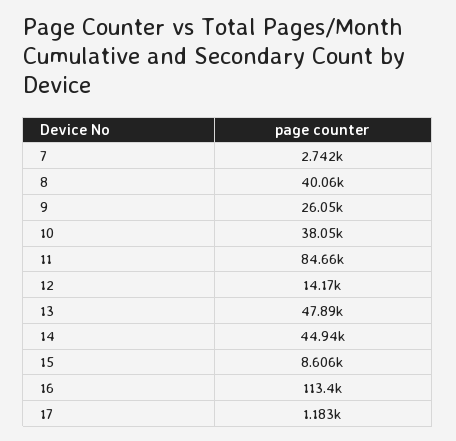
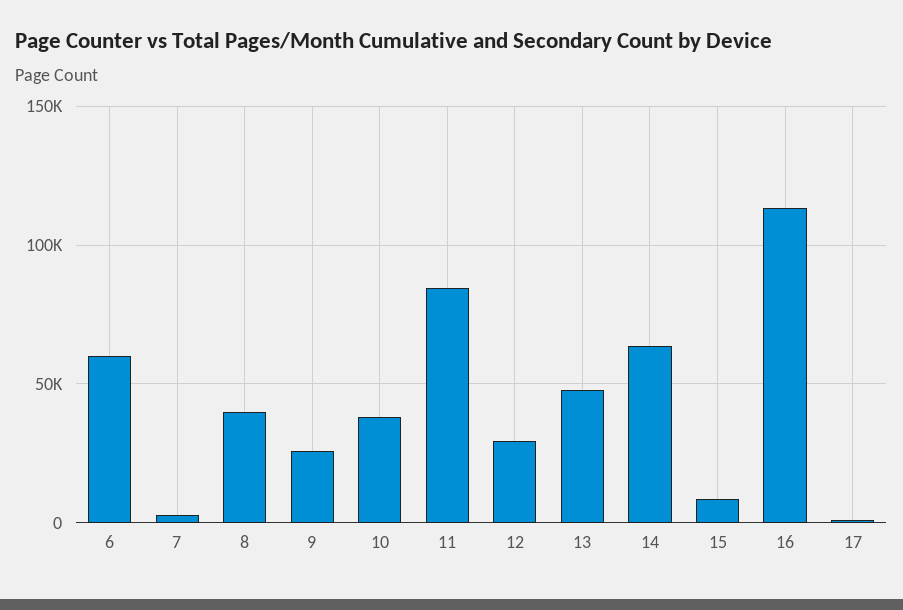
12: 14170 -> 30000
14: 44940 -> 65000
6: none -> 60000

